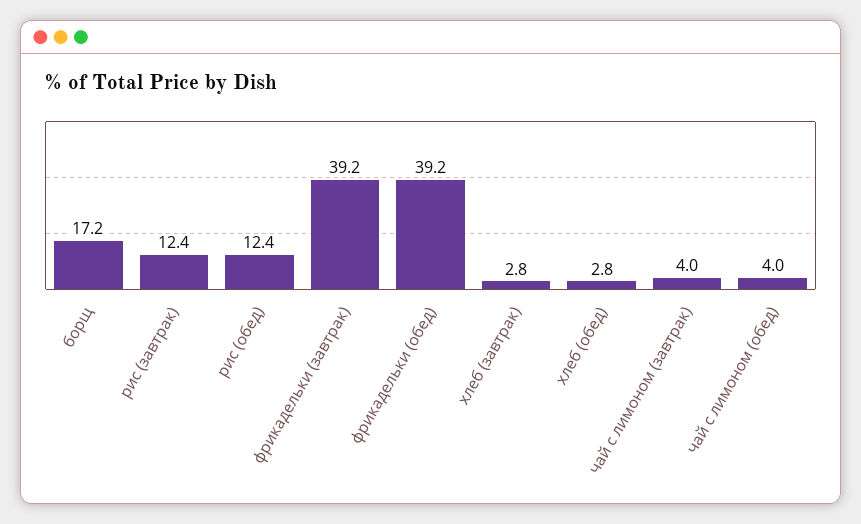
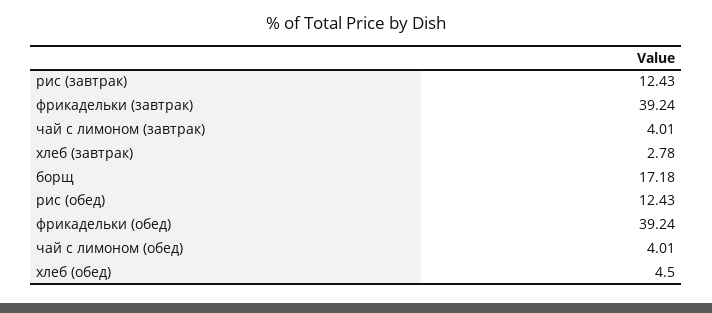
хлеб (обед): 2.8 -> 4.5

